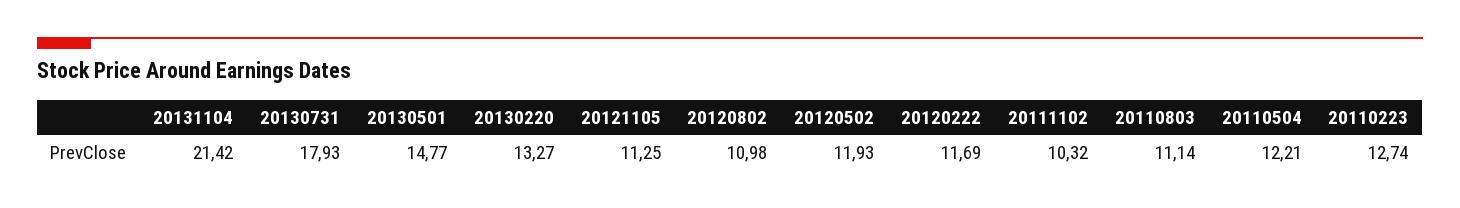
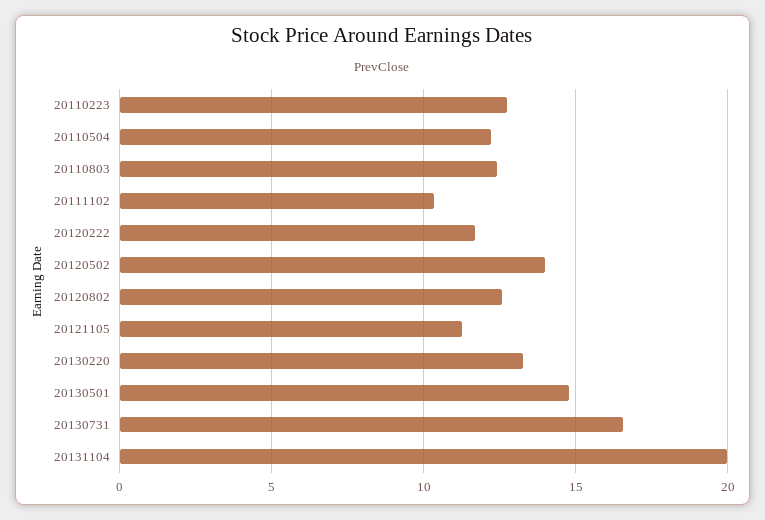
20131104: 21.42 -> 20
20130731: 17.93 -> 16.5
20120802: 10.98 -> 12.5
20120502: 11.93 -> 14
20110803: 11.14 -> 12.5

